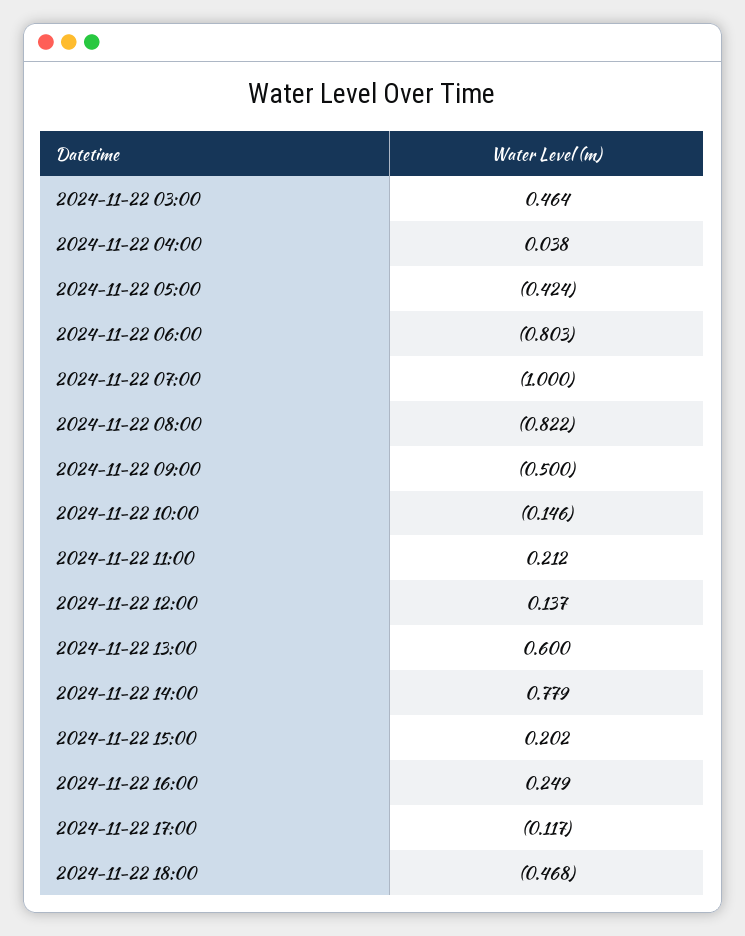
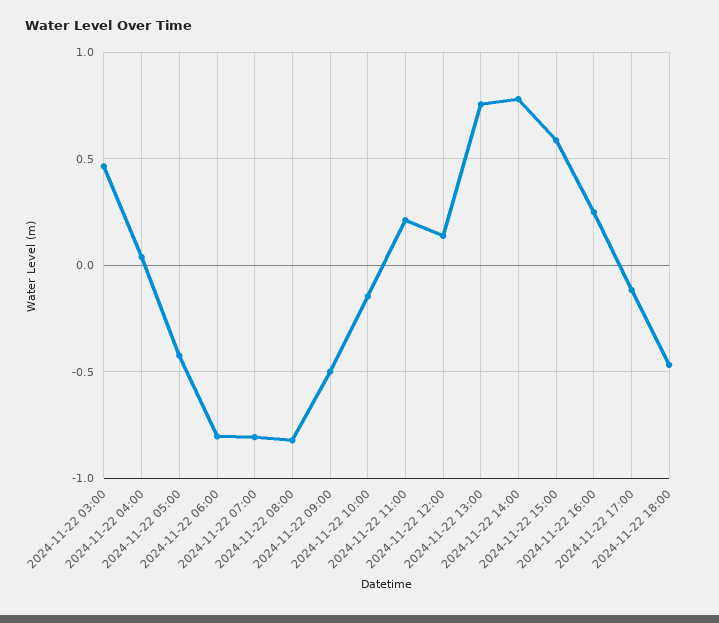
2024-11-22 07:00: -1 -> -0.8
2024-11-22 13:00: 0.6 -> 0.75
2024-11-22 15:00: 0.202 -> 0.6

